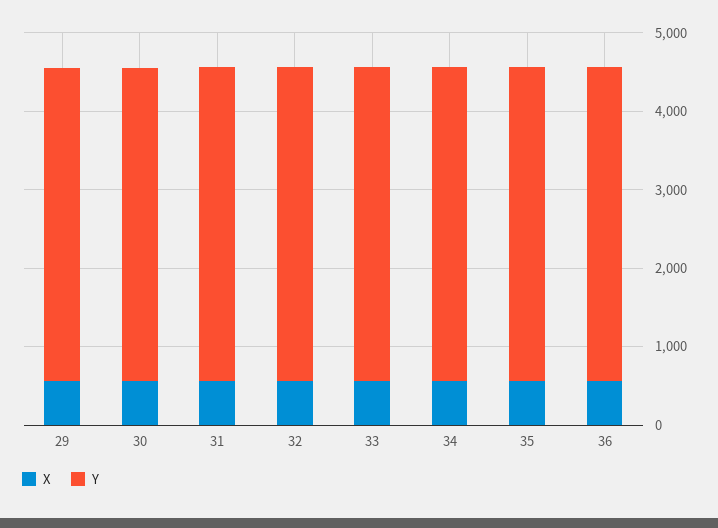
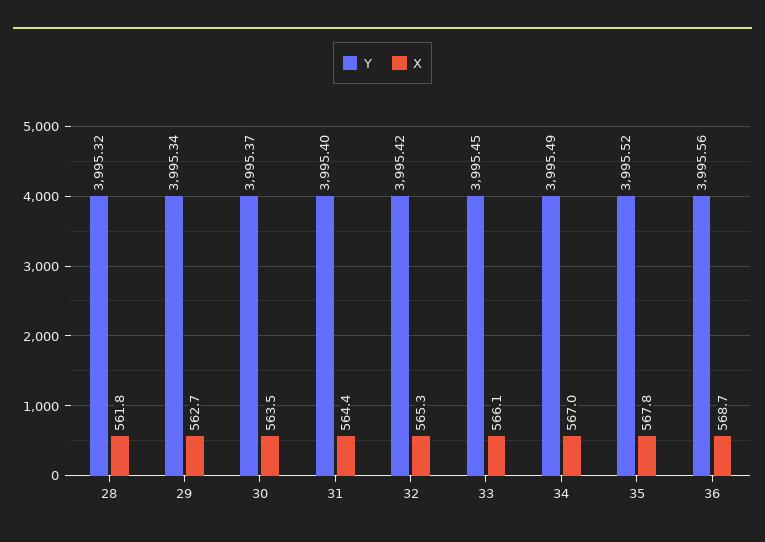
Y, 28: none -> 3995.32
X, 28: none -> 561.8

